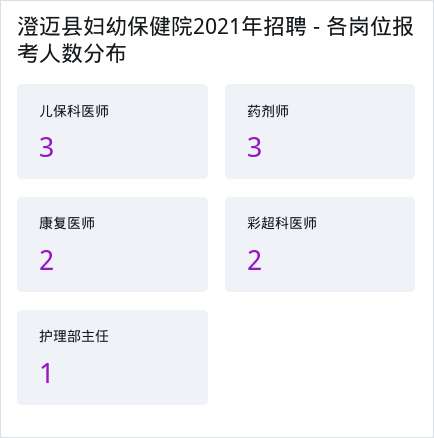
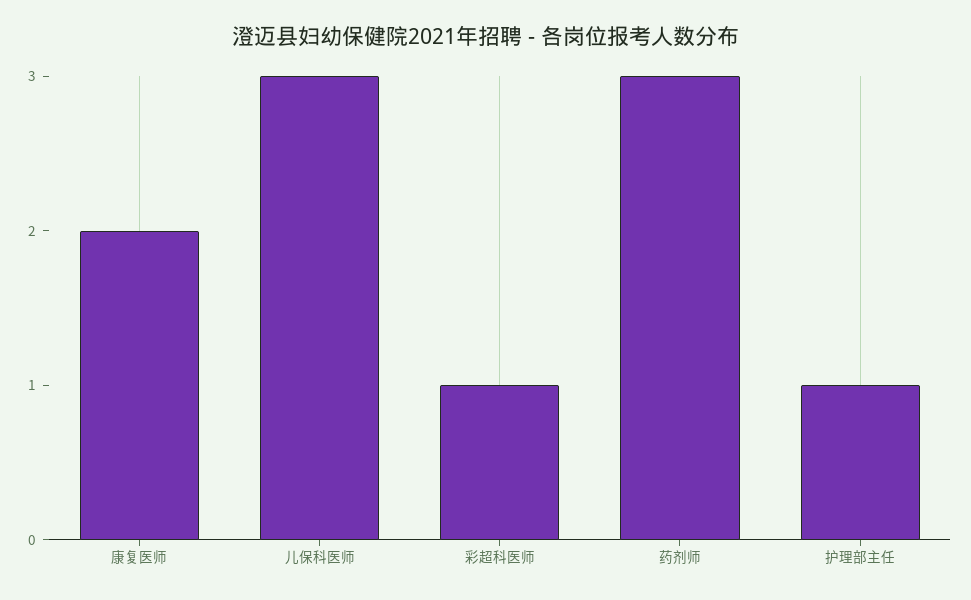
彩超科医师: 2 -> 1

